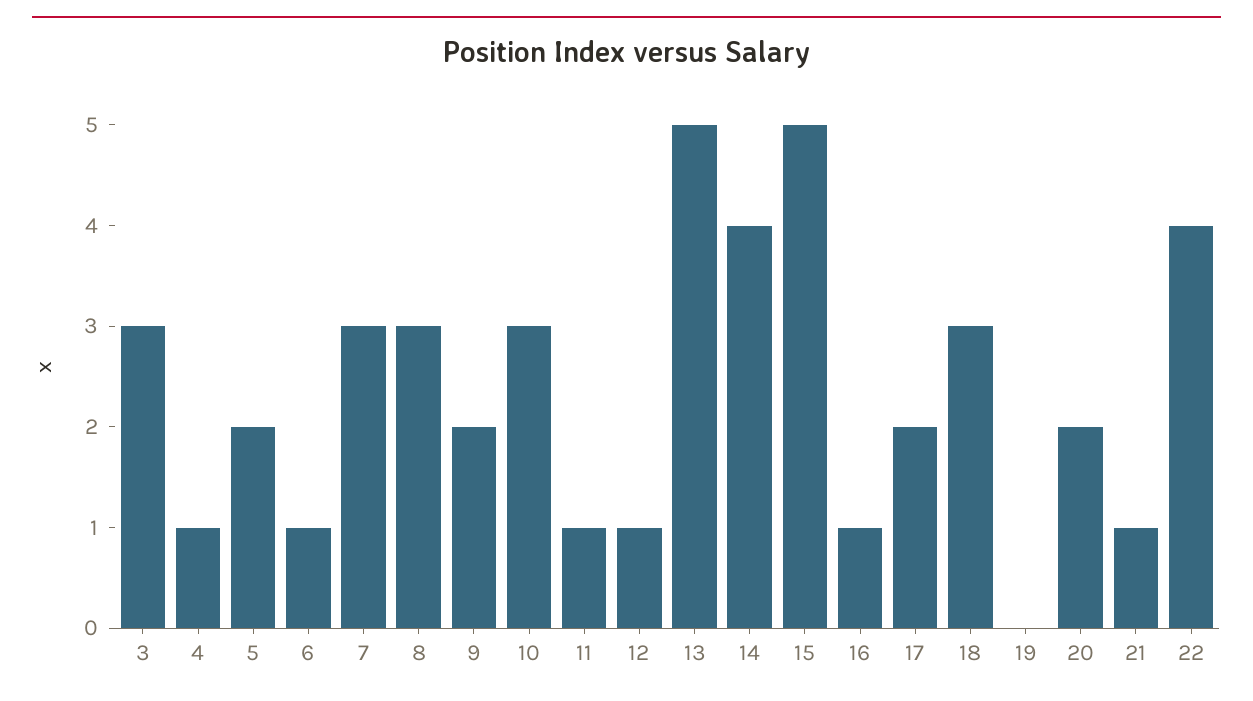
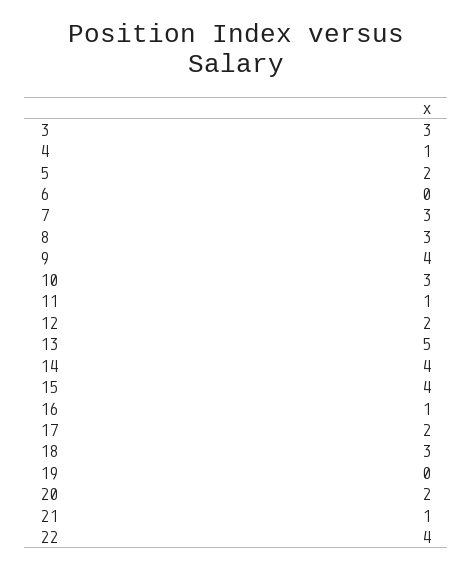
6: 1 -> 0
9: 2 -> 4
12: 1 -> 2
15: 5 -> 4

